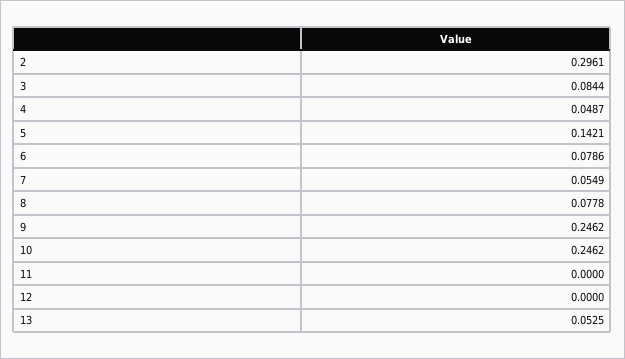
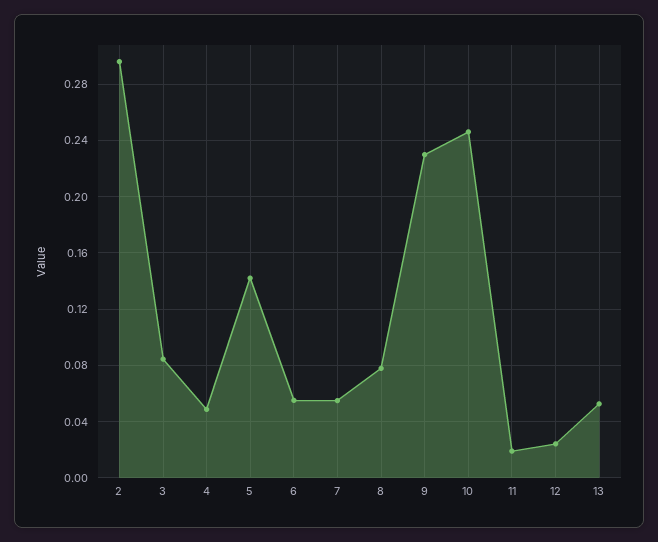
6: 0.0786 -> 0.055
9: 0.2462 -> 0.23
11: 0 -> 0.02
12: 0 -> 0.025

